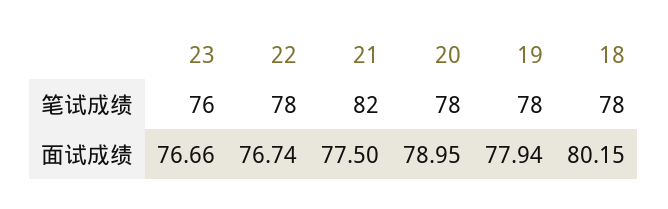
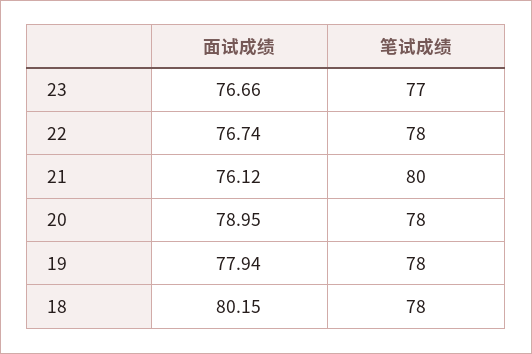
23, 笔试成绩: 76 -> 77
21, 笔试成绩: 82 -> 80
21, 面试成绩: 77.5 -> 76.12

